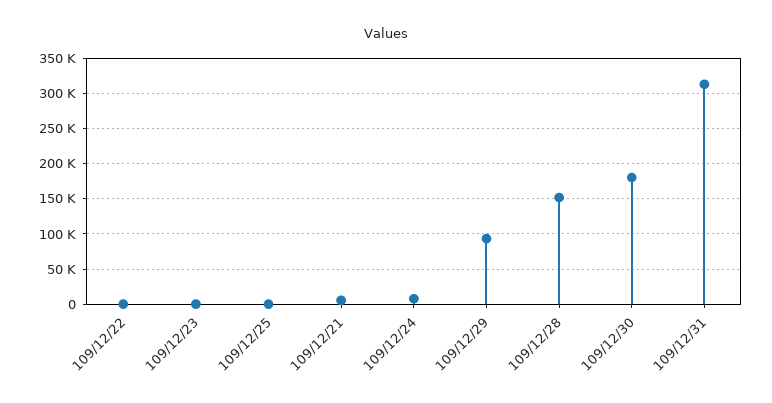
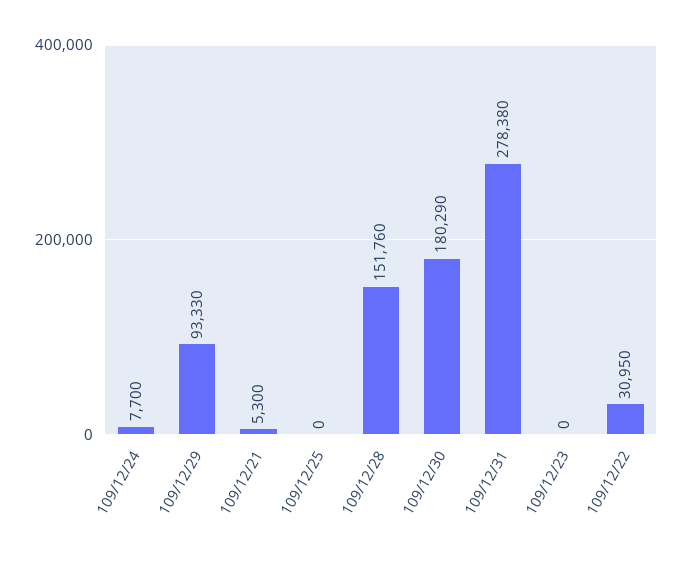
109/12/22: 0 -> 30950
109/12/31: 310000 -> 278380

